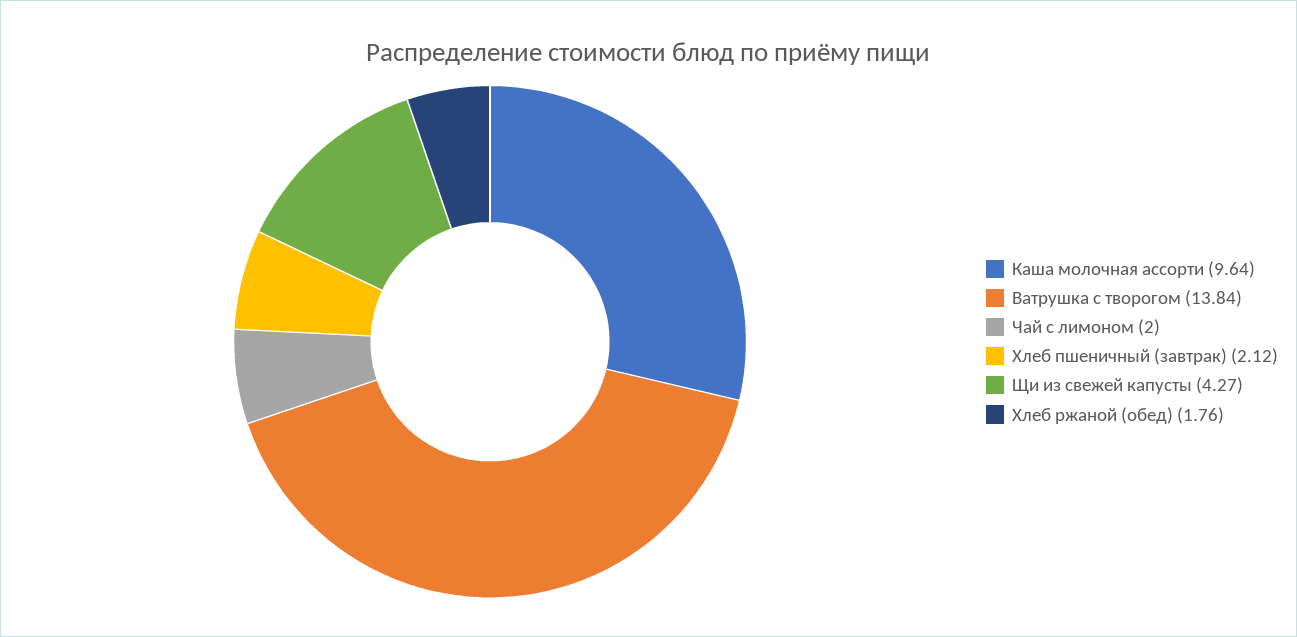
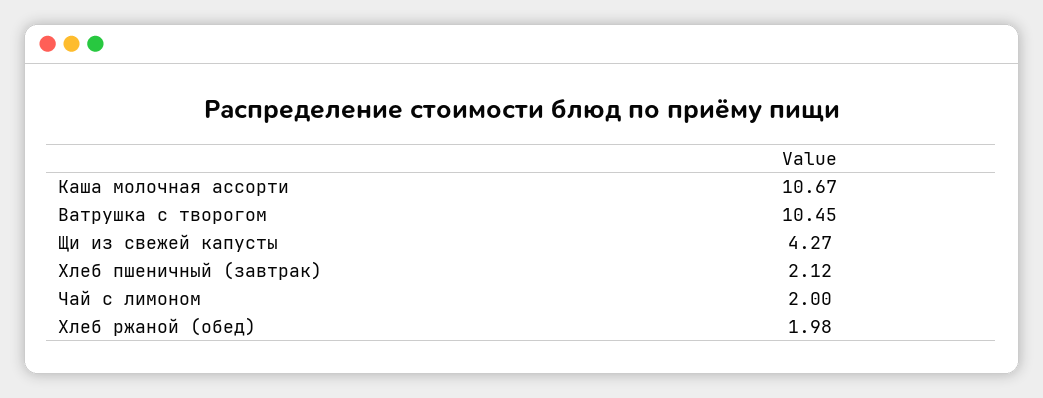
Каша молочная ассорти: 9.64 -> 10.67
Ватрушка с творогом: 13.84 -> 10.45
Хлеб ржаной (обед): 1.76 -> 1.98

